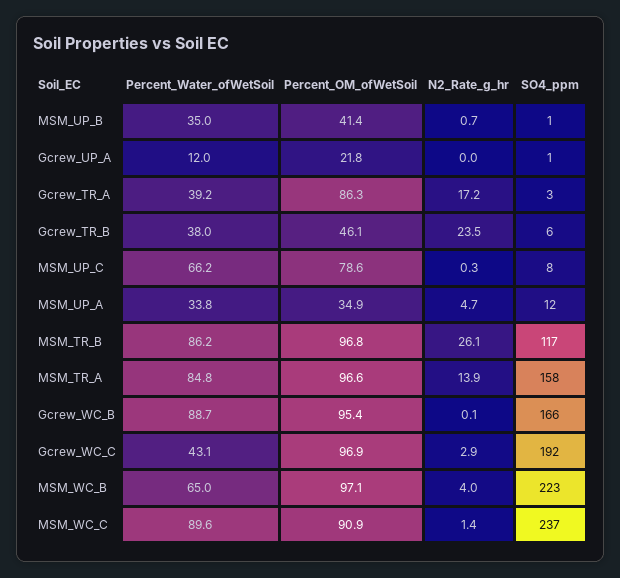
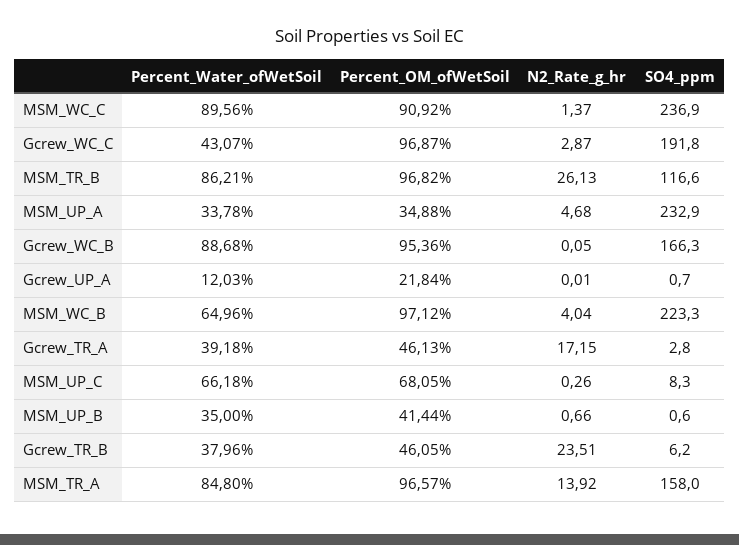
Percent_OM_ofWetSoil, Gcrew_TR_A: 86.3 -> 46.13
Percent_OM_ofWetSoil, MSM_UP_C: 78.6 -> 68.05
SO4_ppm, MSM_UP_A: 12 -> 232.9

